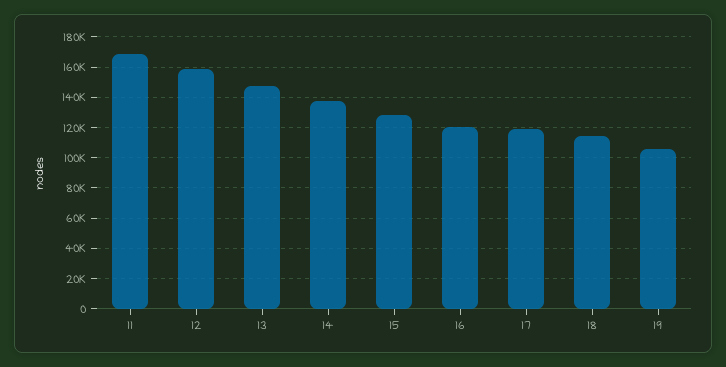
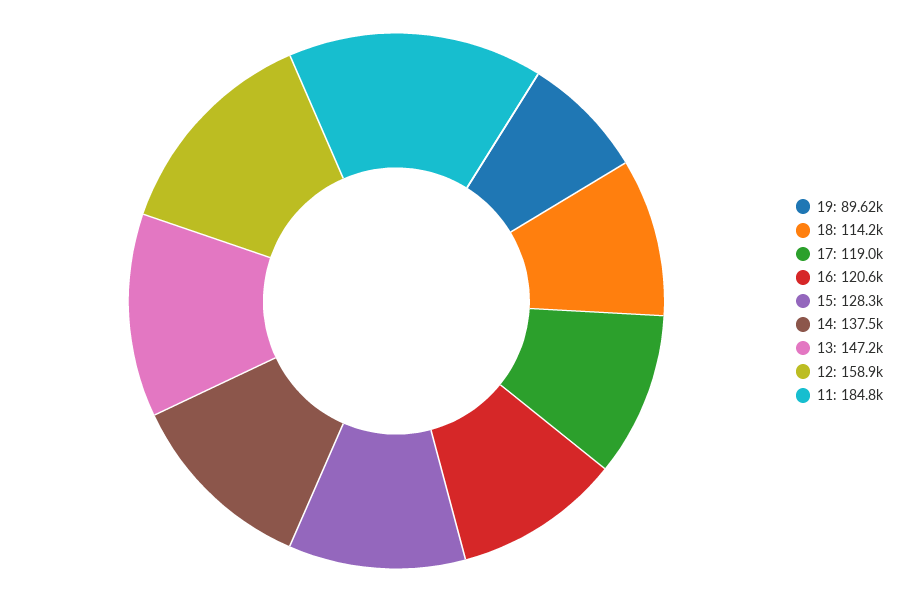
11: 170000 -> 184800
19: 105000 -> 89620

